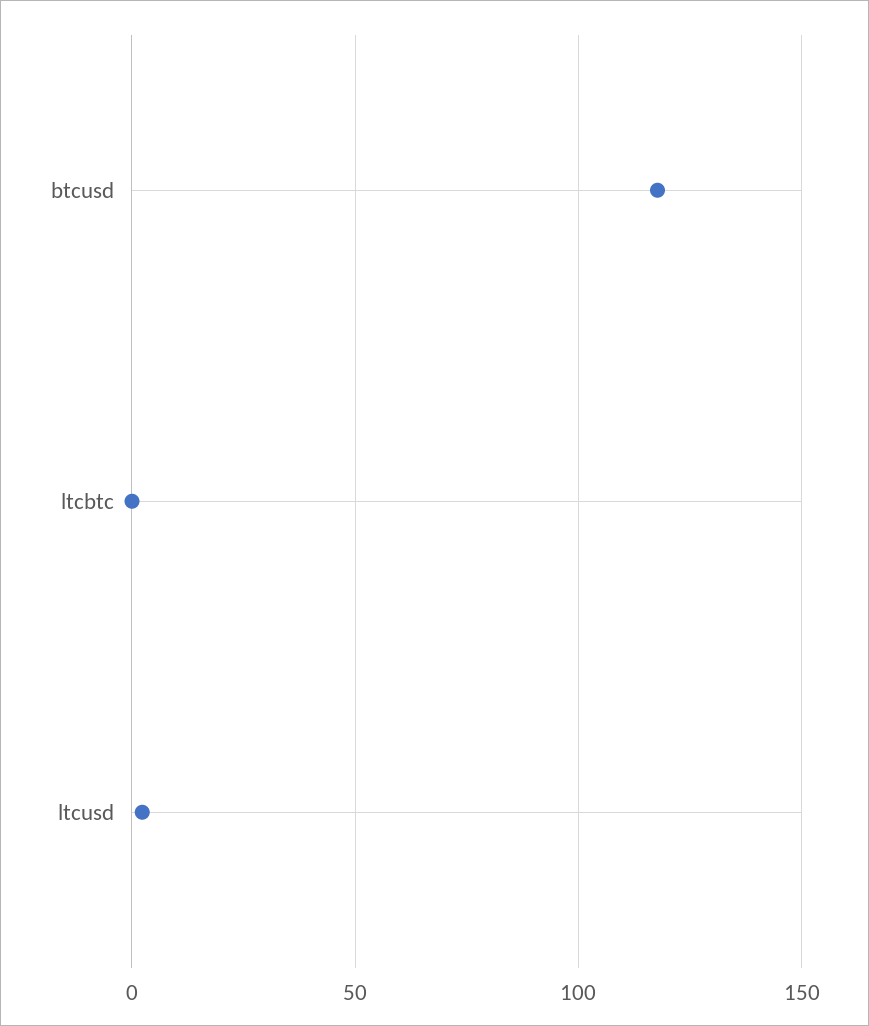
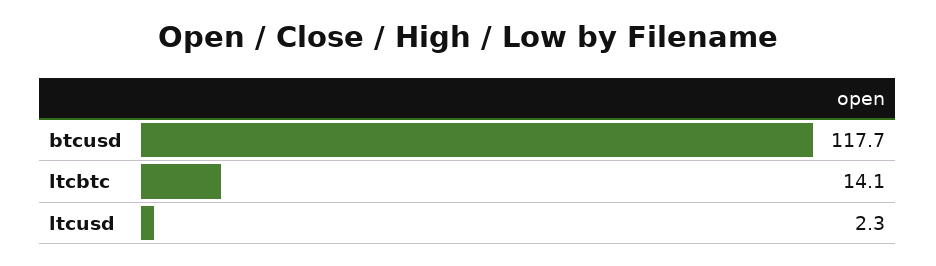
ltcbtc: 0 -> 14.1

